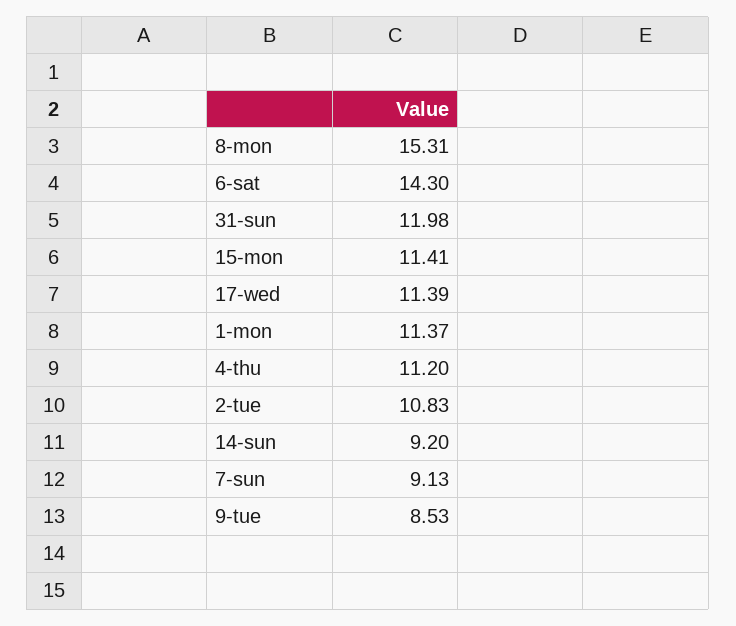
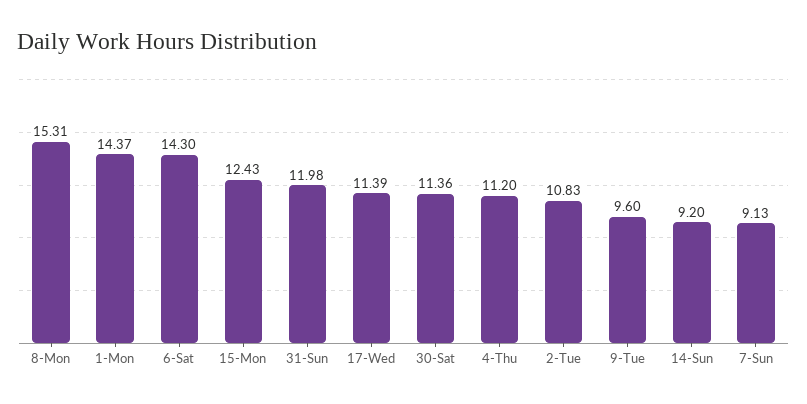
15-mon: 11.41 -> 12.43
1-mon: 11.37 -> 14.37
9-tue: 8.53 -> 9.6
30-Sat: none -> 11.36

